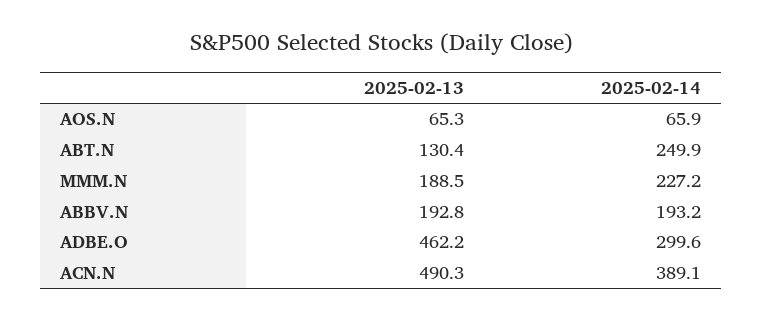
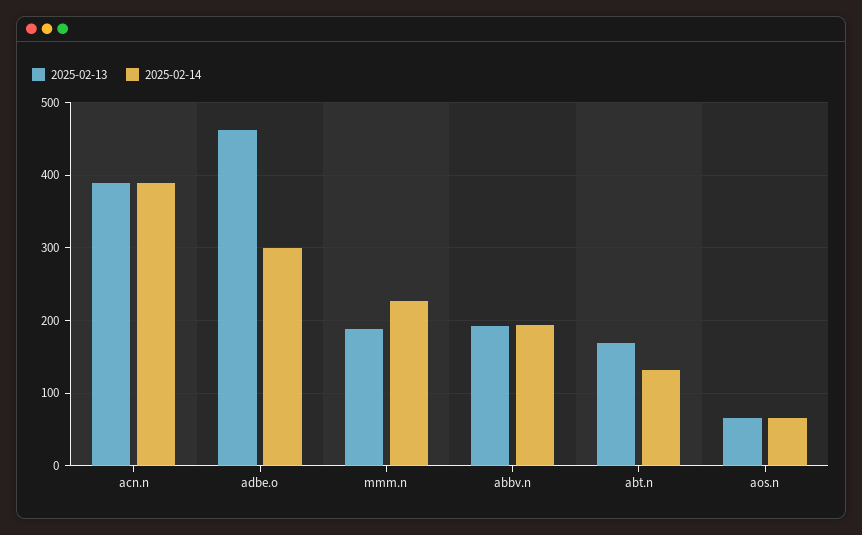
2025-02-13, ABT.N: 130.4 -> 170
2025-02-14, ABT.N: 249.9 -> 130
2025-02-13, ACN.N: 490.3 -> 390

